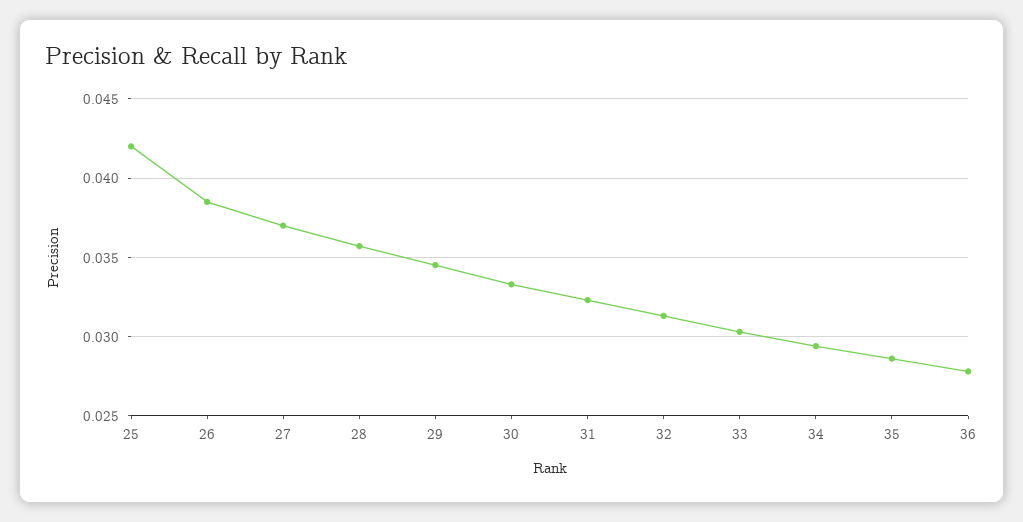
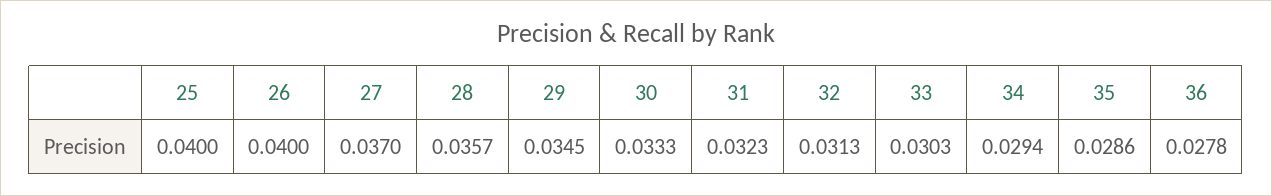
25: 0.042 -> 0.04
26: 0.0385 -> 0.04

